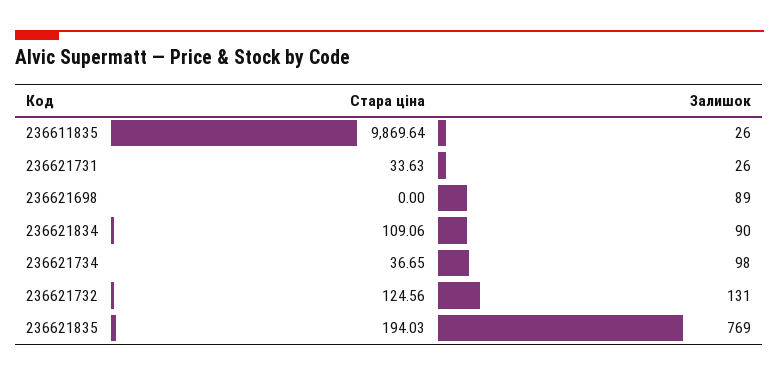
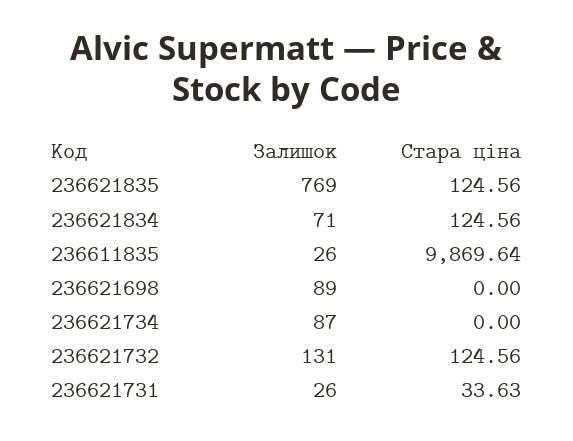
Стара ціна, 236621834: 109.06 -> 124.56
Залишок, 236621834: 90 -> 71
Стара ціна, 236621734: 36.65 -> 0
Залишок, 236621734: 98 -> 87
Стара ціна, 236621835: 194.03 -> 124.56

